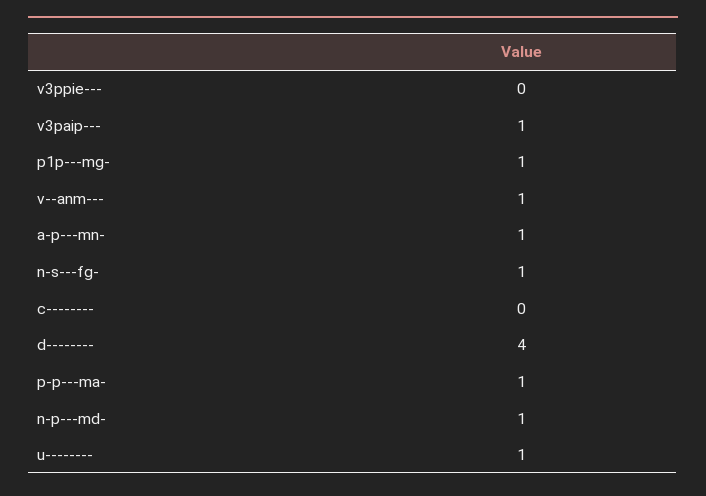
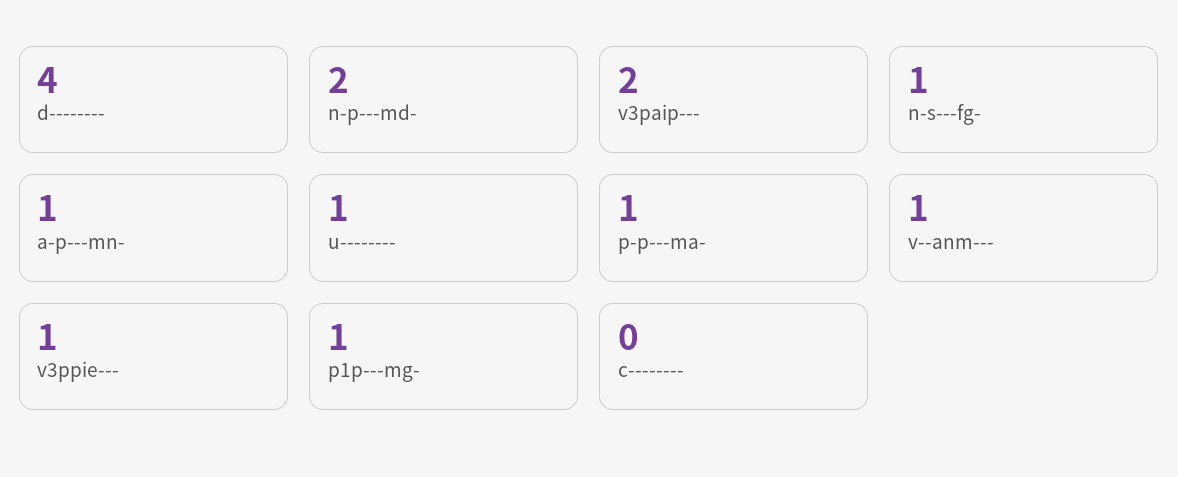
v3ppie---: 0 -> 1
v3paip---: 1 -> 2
n-p---md-: 1 -> 2

